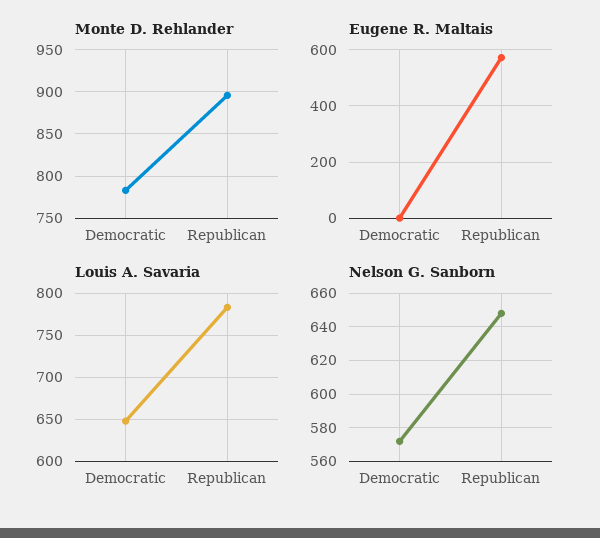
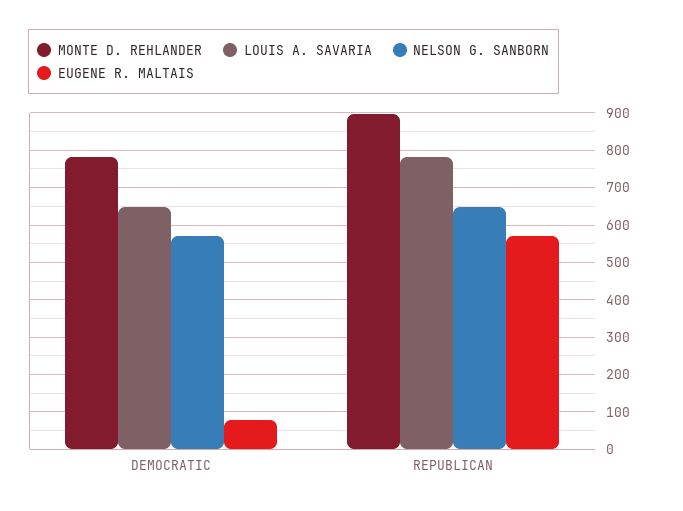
Eugene R. Maltais, Democratic: 0 -> 80

